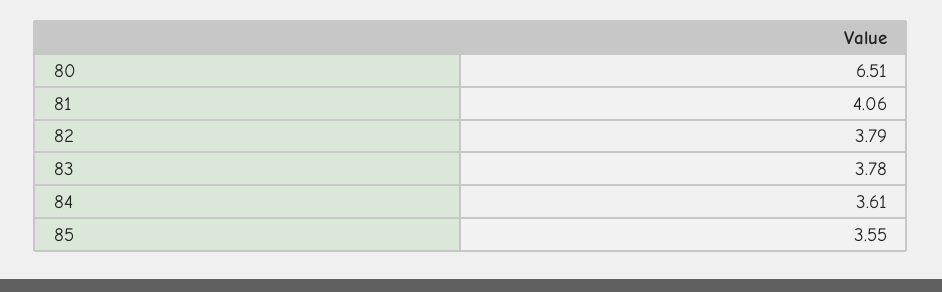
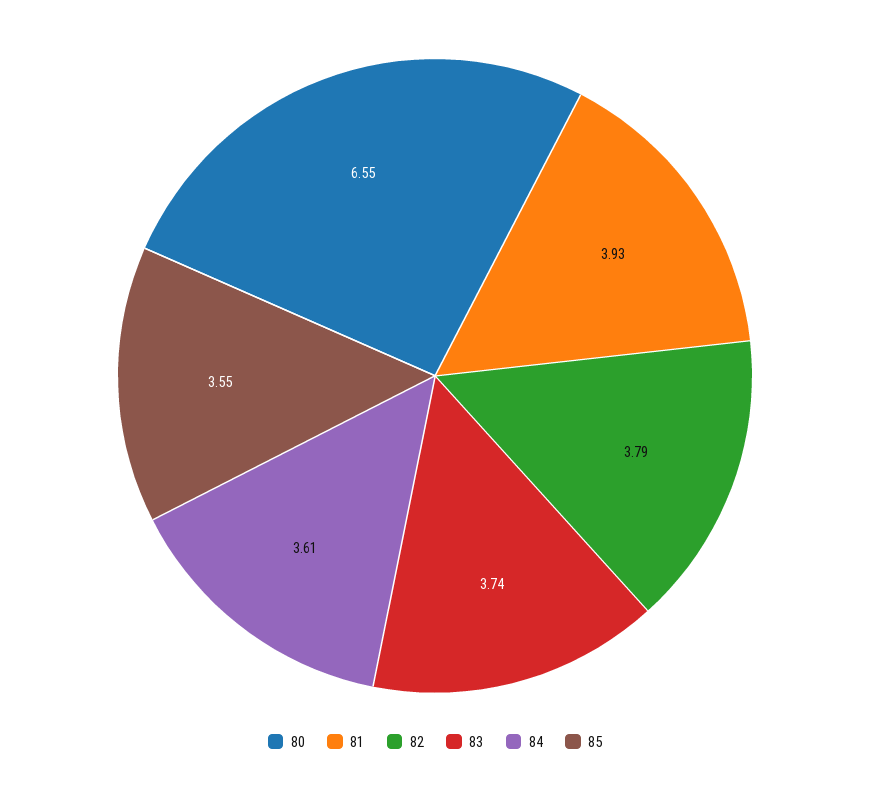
80: 6.51 -> 6.55
81: 4.06 -> 3.93
83: 3.78 -> 3.74

